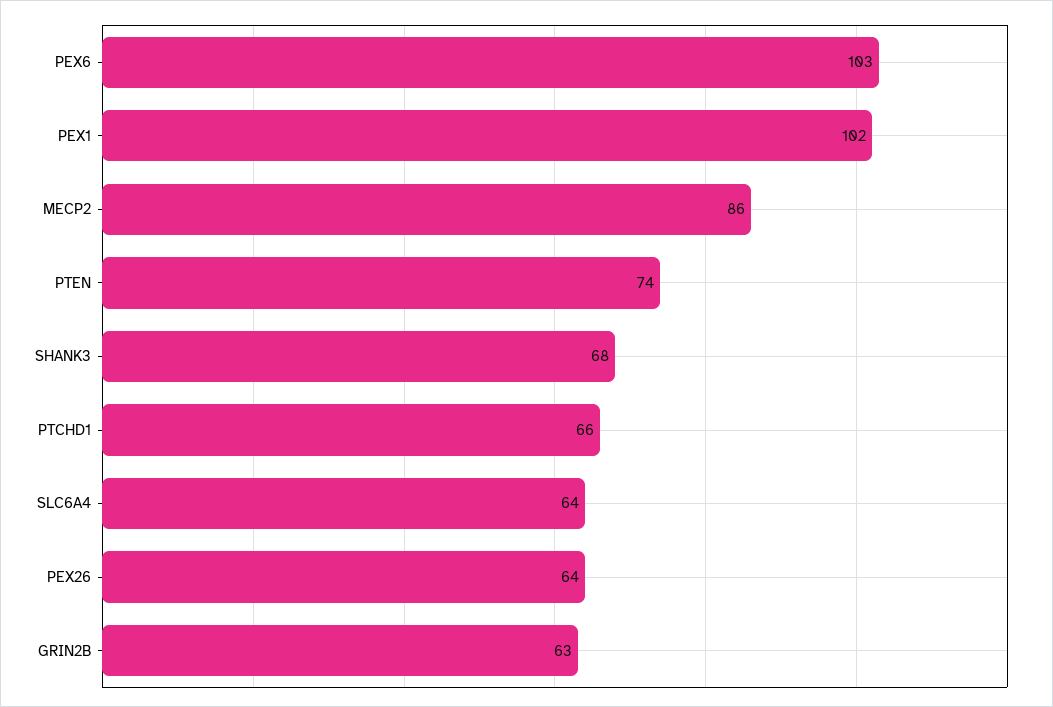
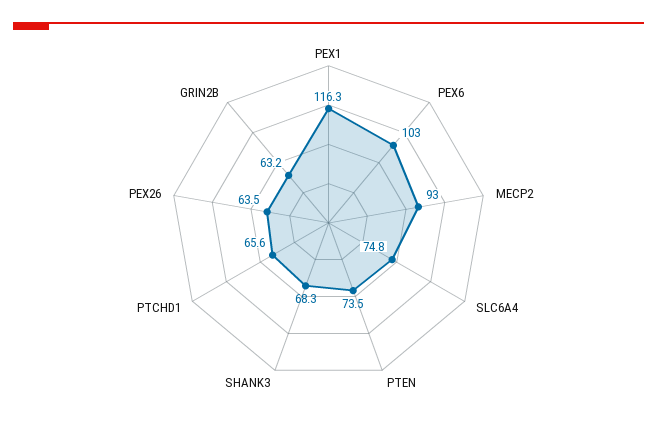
PEX1: 102 -> 116.3
MECP2: 86 -> 93
SLC6A4: 64 -> 74.8

